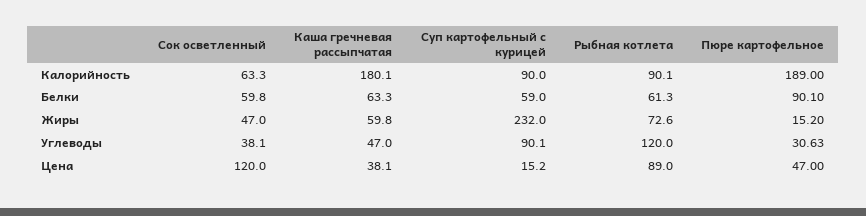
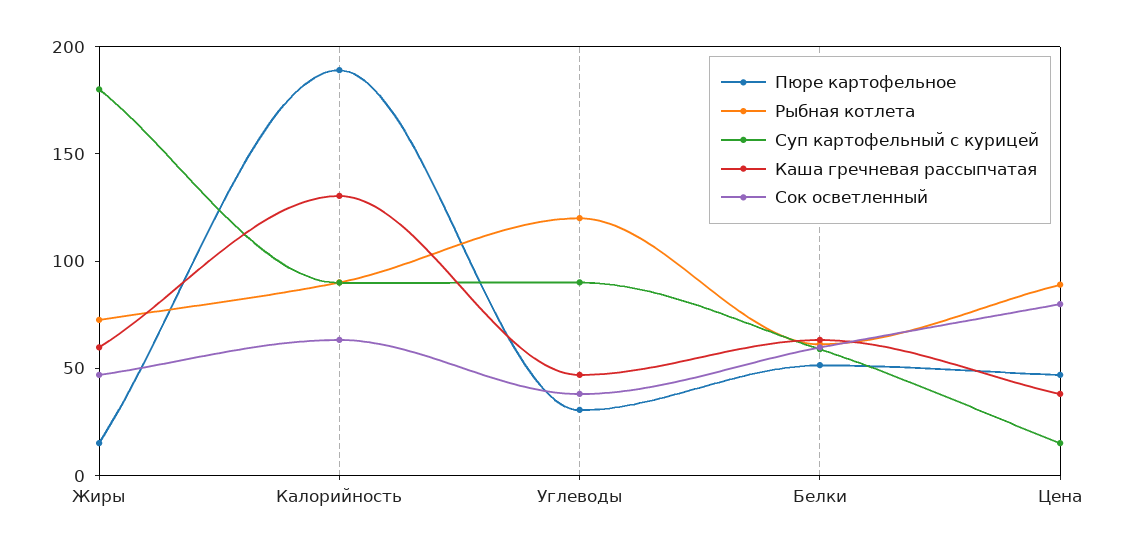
Каша гречневая рассыпчатая, Калорийность: 180.1 -> 130
Пюре картофельное, Белки: 90.1 -> 50
Суп картофельный с курицей, Жиры: 232 -> 180
Сок осветленный, Цена: 120 -> 80

